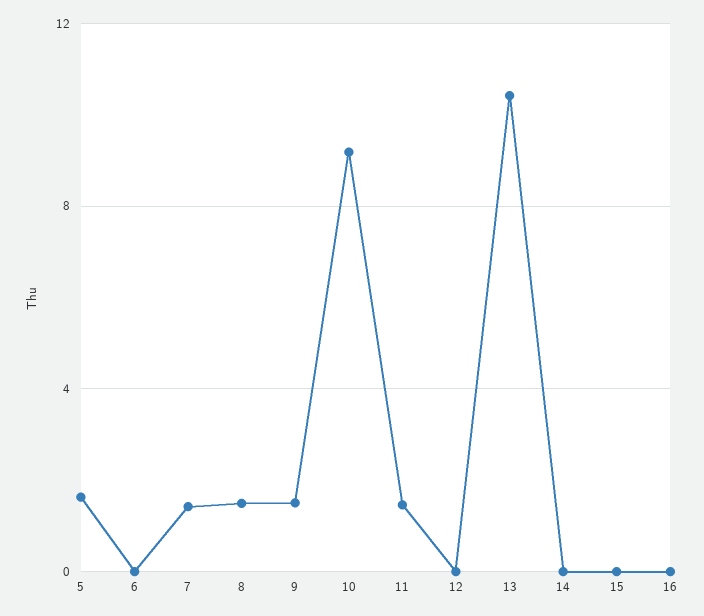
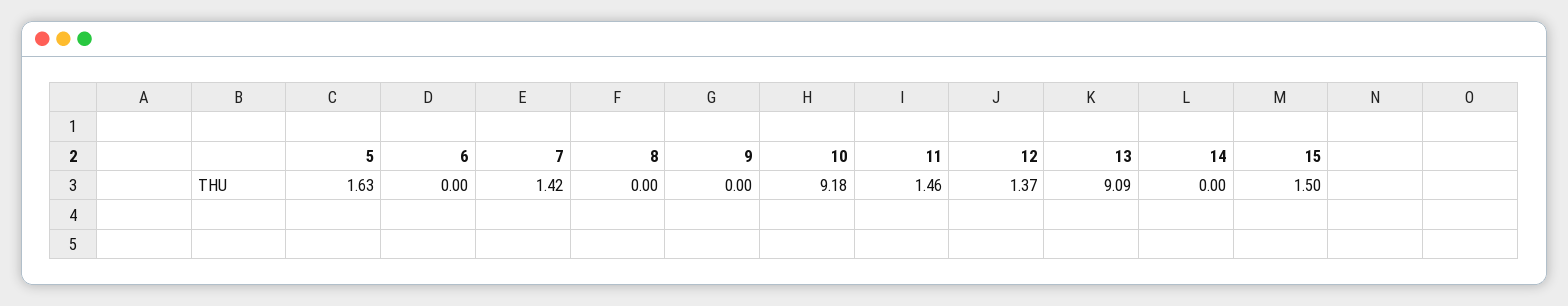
8: 1.5 -> 0
9: 1.5 -> 0
12: 0 -> 1.37
13: 10.5 -> 9.09
15: 0 -> 1.5
16: 0 -> none

